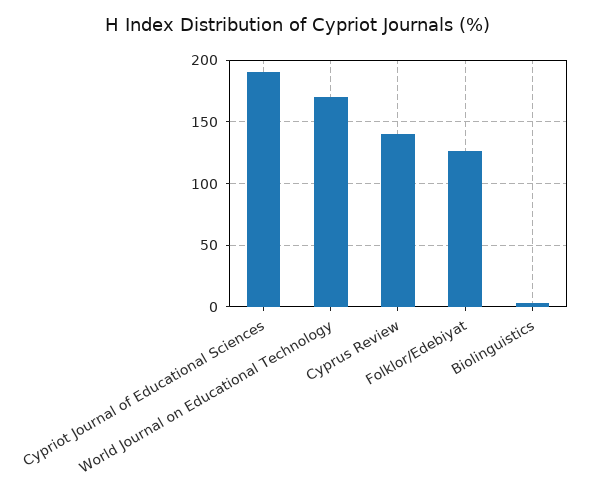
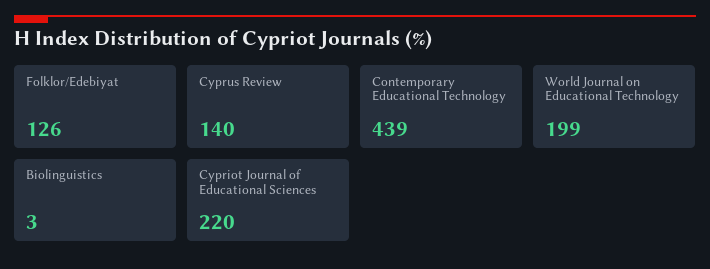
Cypriot Journal of Educational Sciences: 190 -> 220
World Journal on Educational Technology: 170 -> 199
Contemporary Educational Technology: none -> 439

